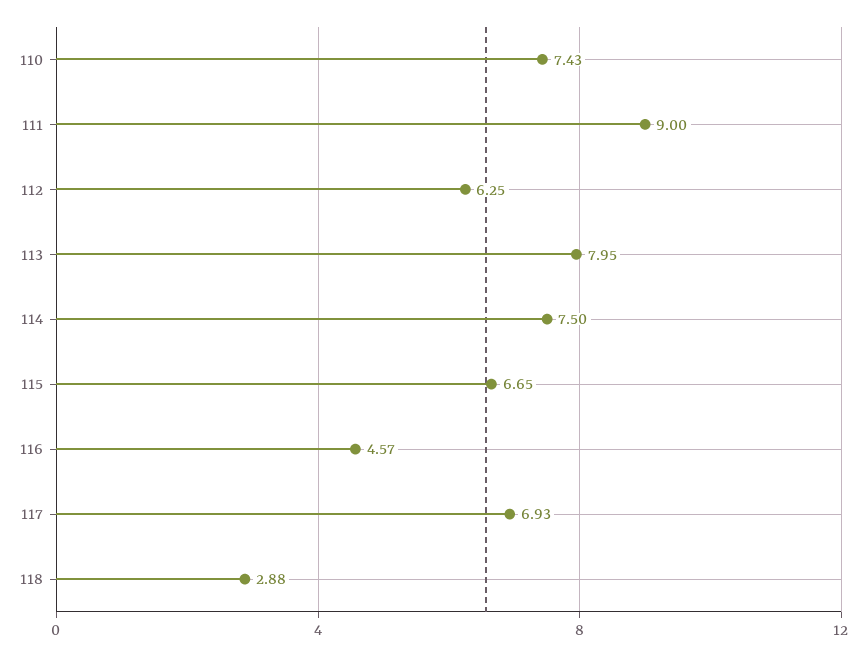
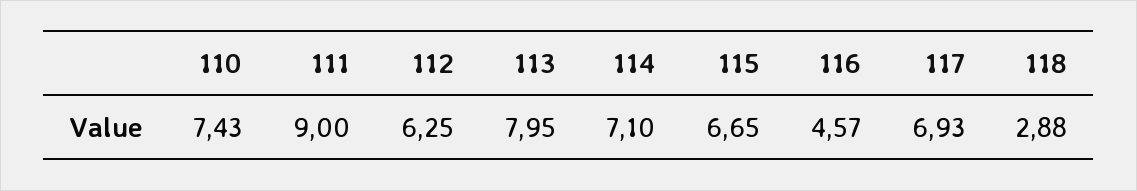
114: 7.5 -> 7.1

